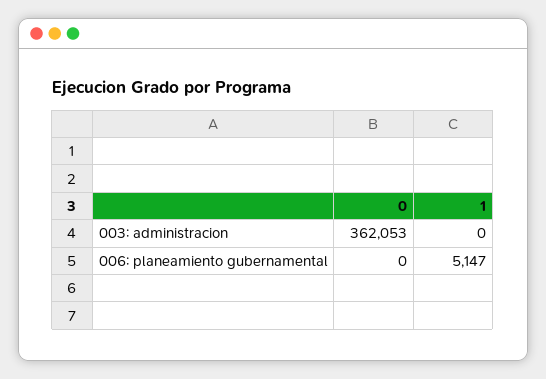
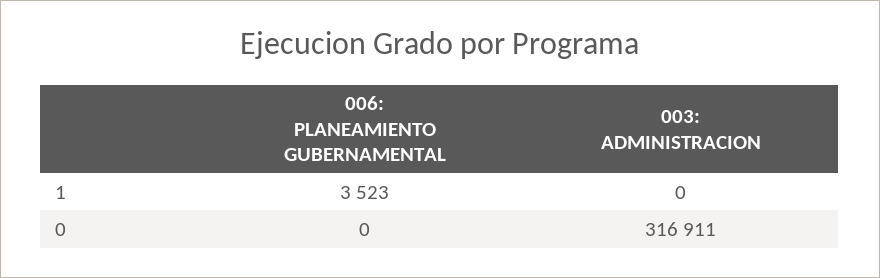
0, 003: administracion: 362053 -> 316911
1, 006: planeamiento gubernamental: 5147 -> 3523

